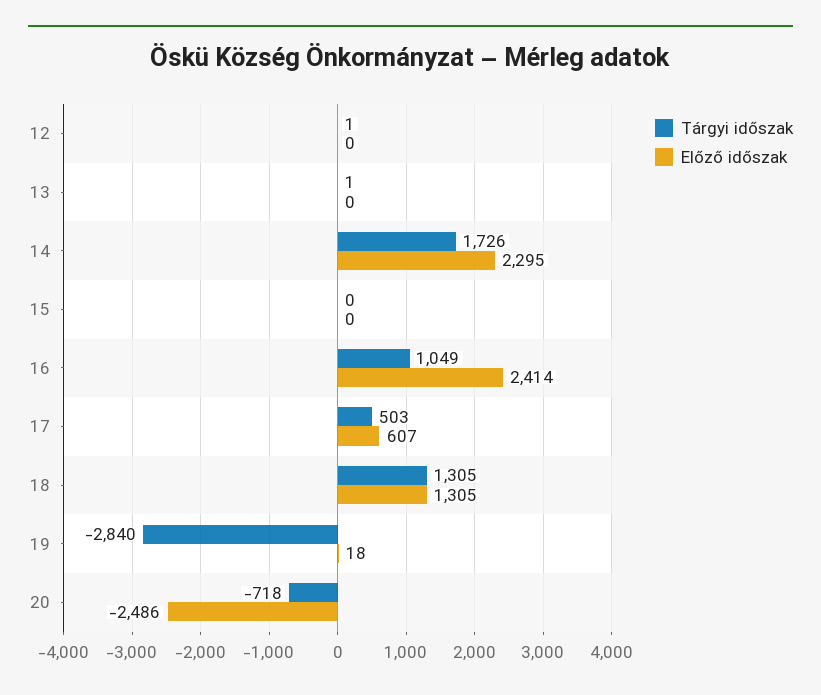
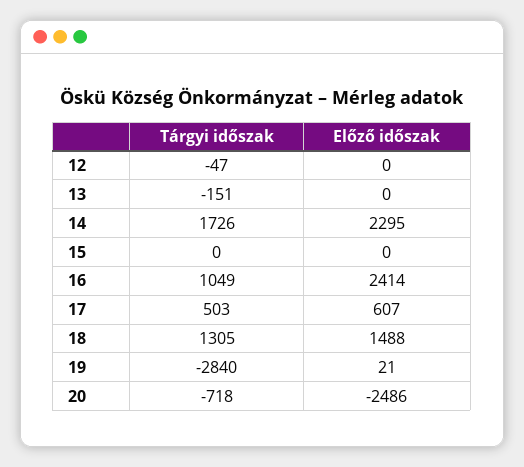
Tárgyi időszak, 12: 1 -> -47
Tárgyi időszak, 13: 1 -> -151
Előző időszak, 18: 1305 -> 1488
Előző időszak, 19: 18 -> 21

